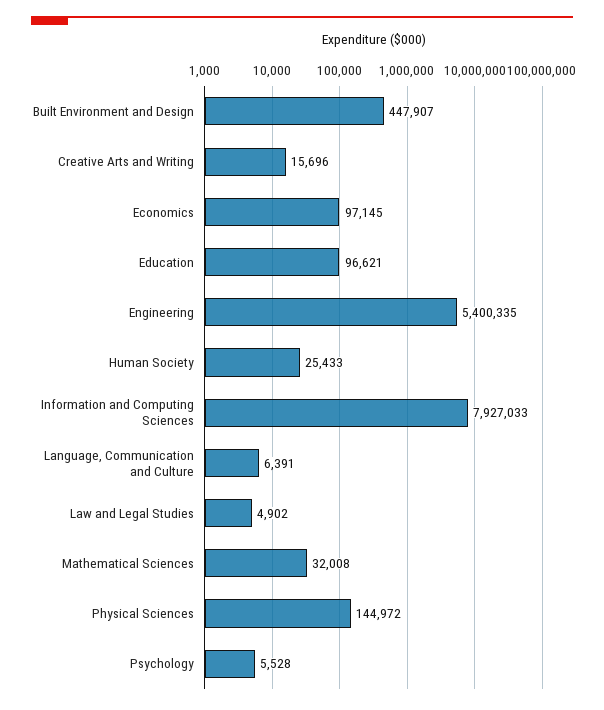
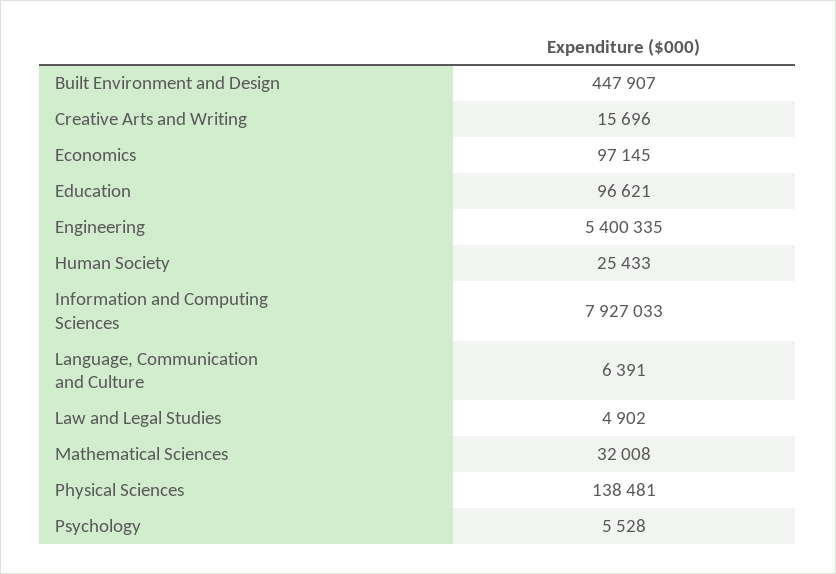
Physical Sciences: 144972 -> 138481

